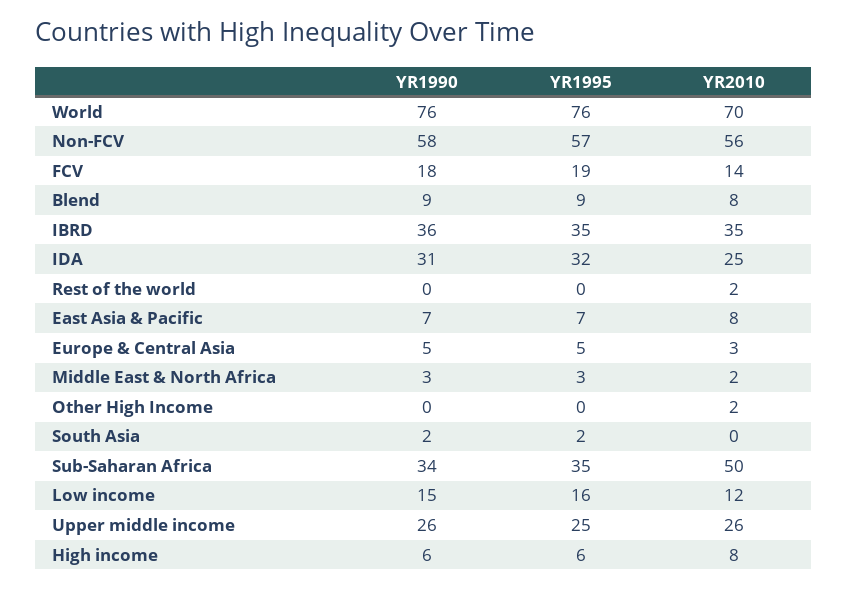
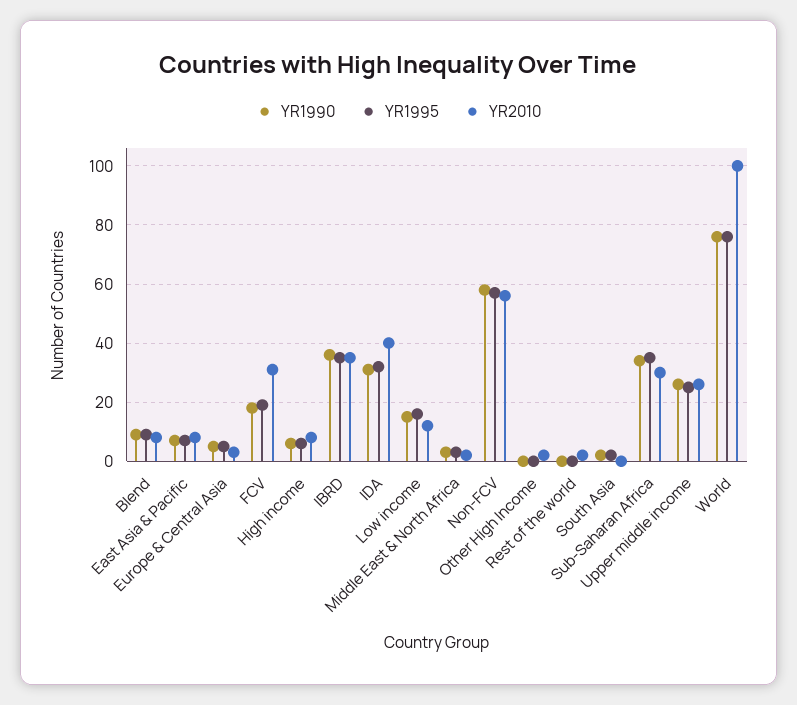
YR2010, World: 70 -> 100
YR2010, FCV: 14 -> 30
YR2010, IDA: 25 -> 40
YR2010, Sub-Saharan Africa: 50 -> 30

